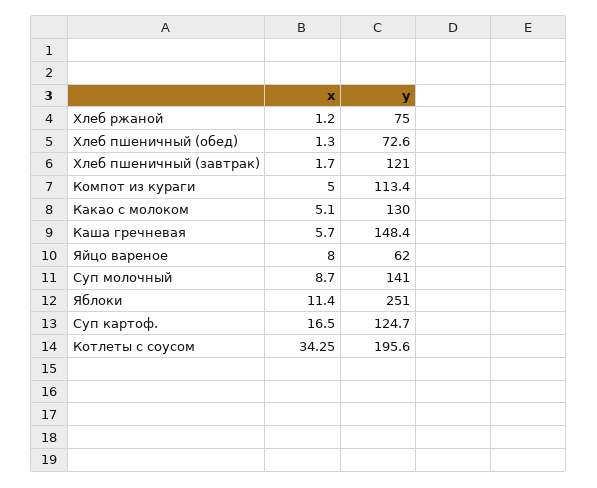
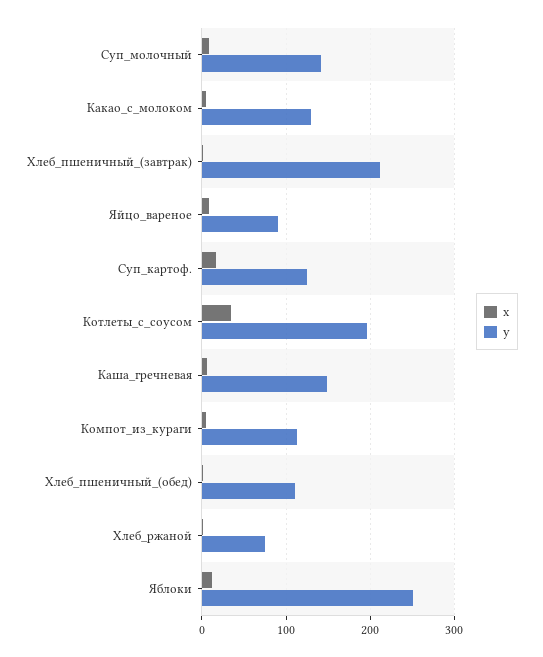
y, Хлеб пшеничный (обед): 72.6 -> 110
y, Хлеб пшеничный (завтрак): 121 -> 210
y, Яйцо вареное: 62 -> 90

